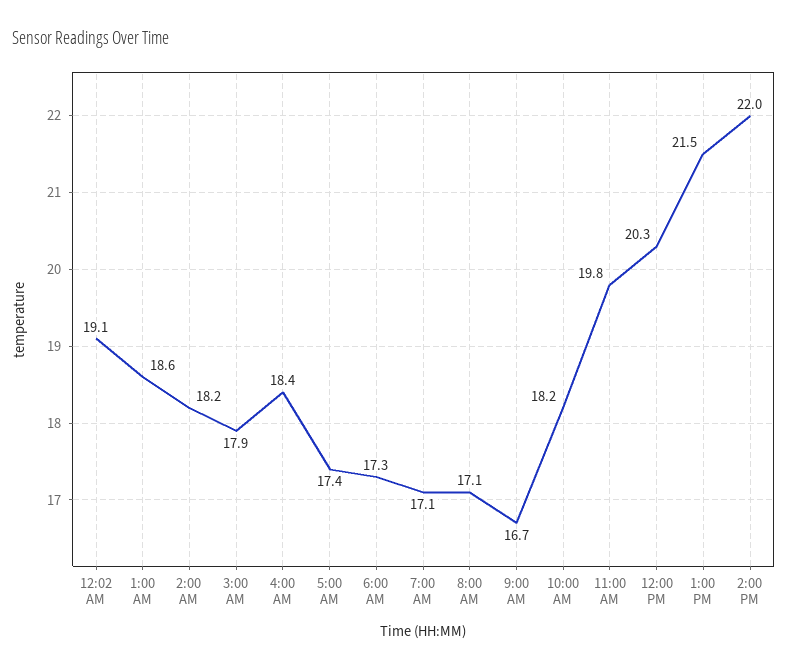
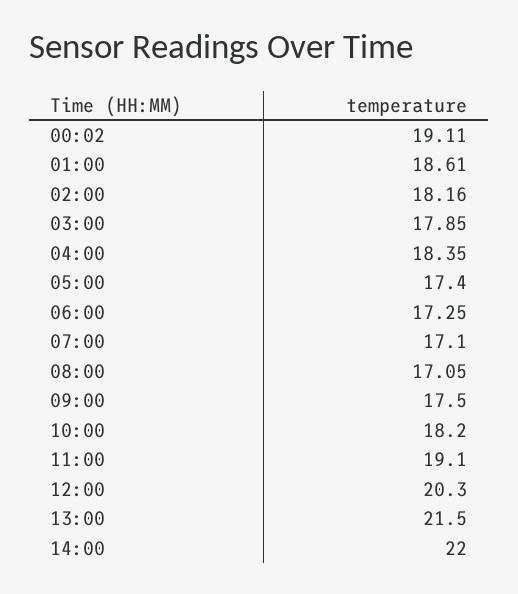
9:00 AM: 16.7 -> 17.5
11:00 AM: 19.8 -> 19.1

